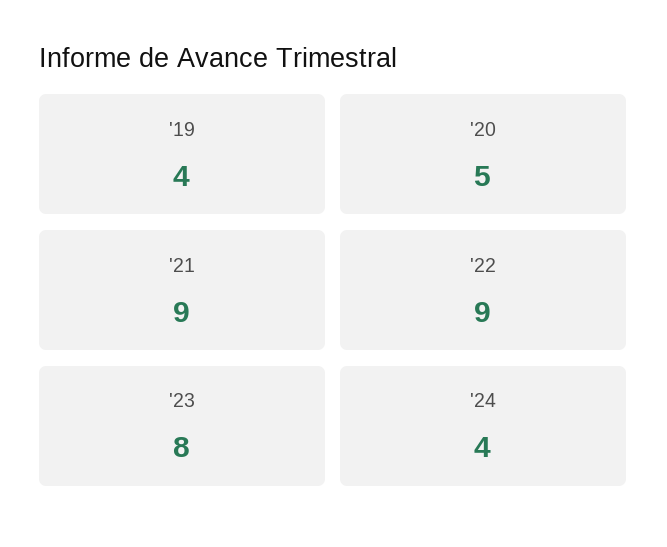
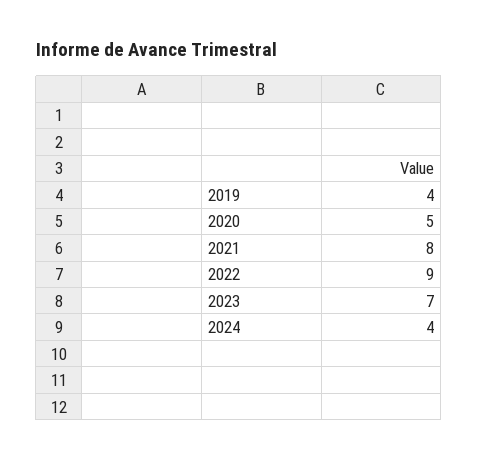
'21: 9 -> 8
'23: 8 -> 7

